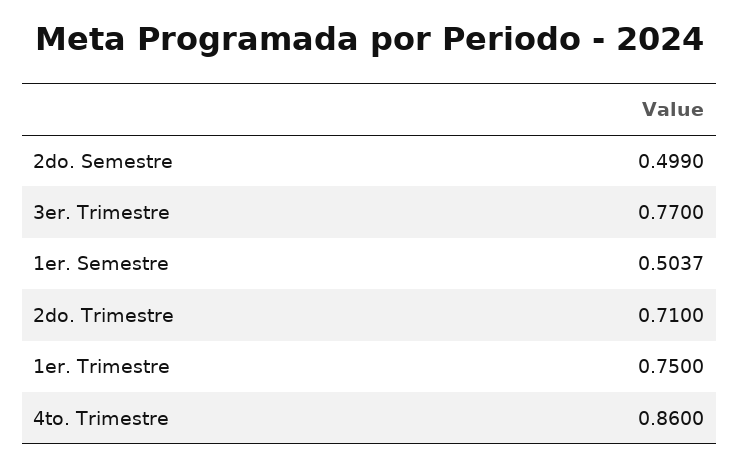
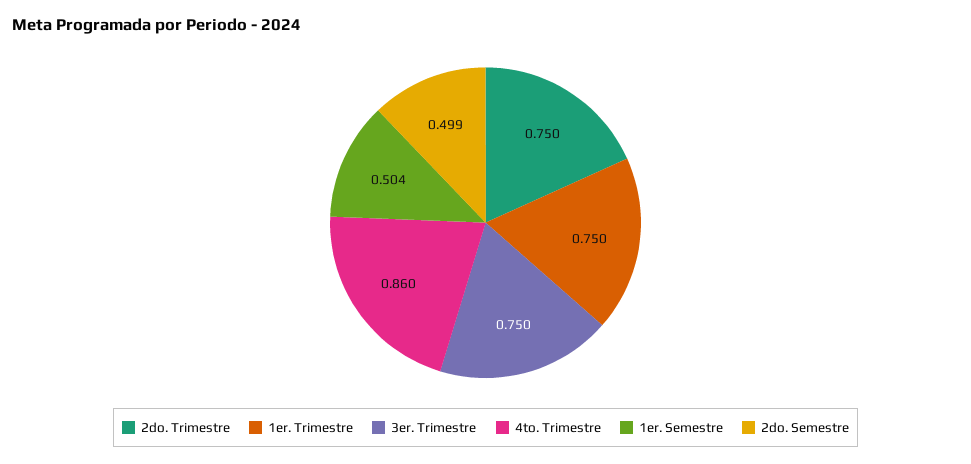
3er. Trimestre: 0.77 -> 0.75
2do. Trimestre: 0.71 -> 0.75

